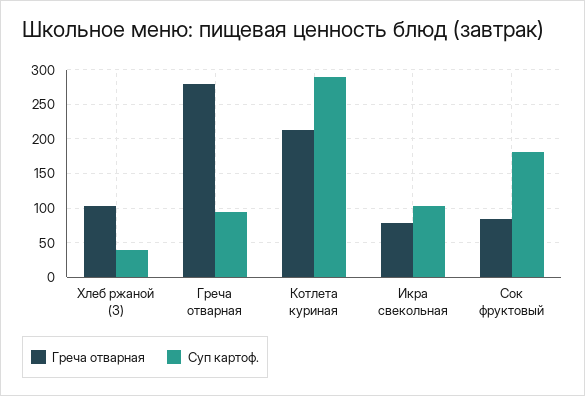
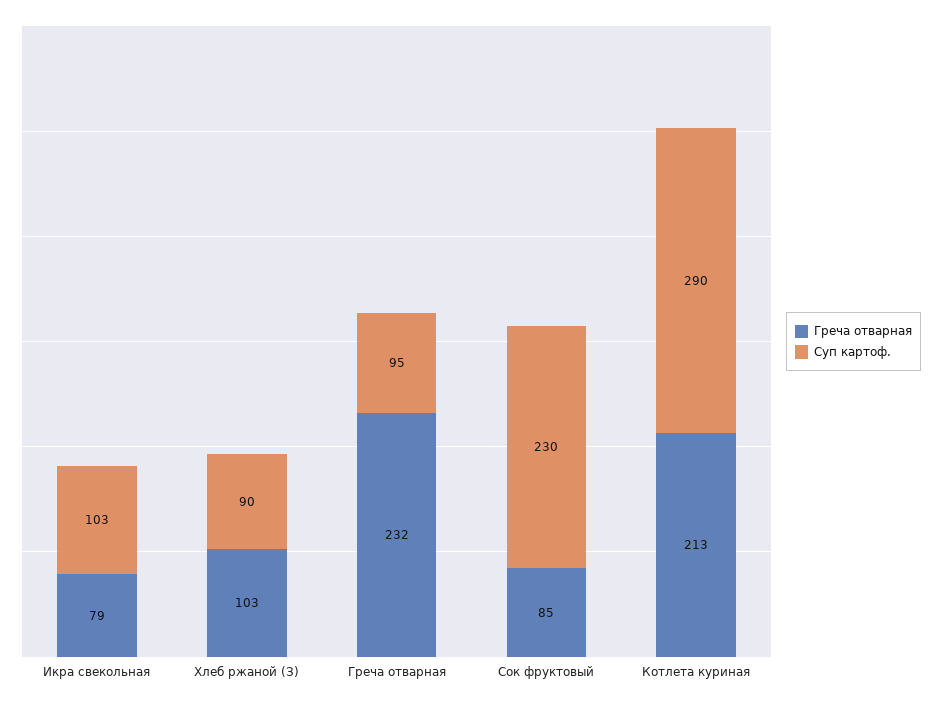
Суп картоф., Хлеб ржаной (З): 40 -> 90
Греча отварная, Греча отварная: 280 -> 232
Суп картоф., Сок фруктовый: 180 -> 230

